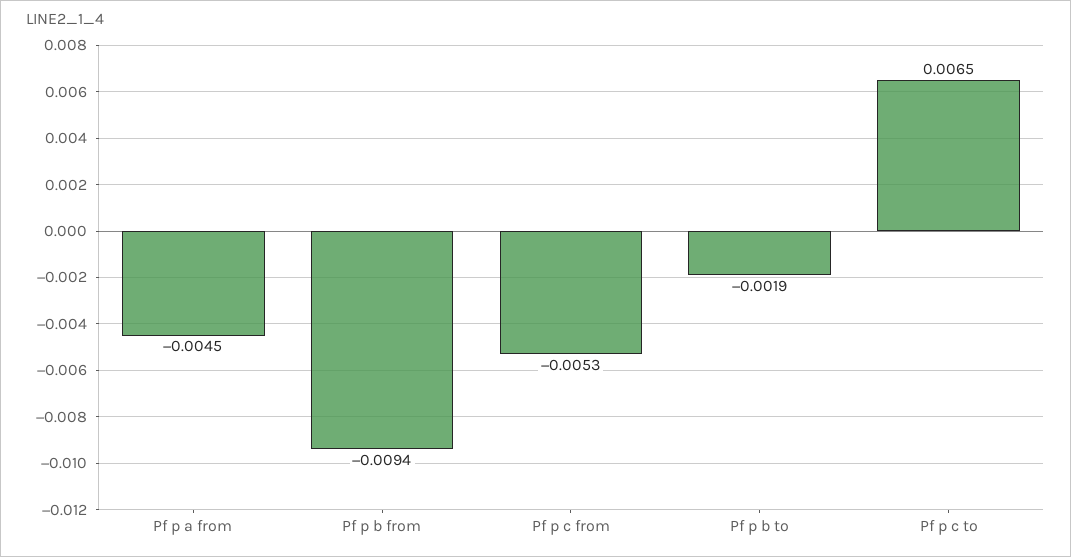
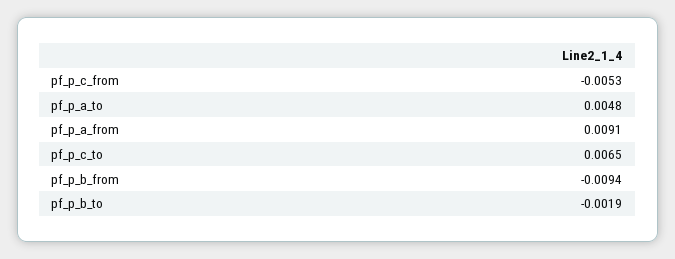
Pf p a from: -0.0045 -> 0.0091
pf_p_a_to: none -> 0.0048

